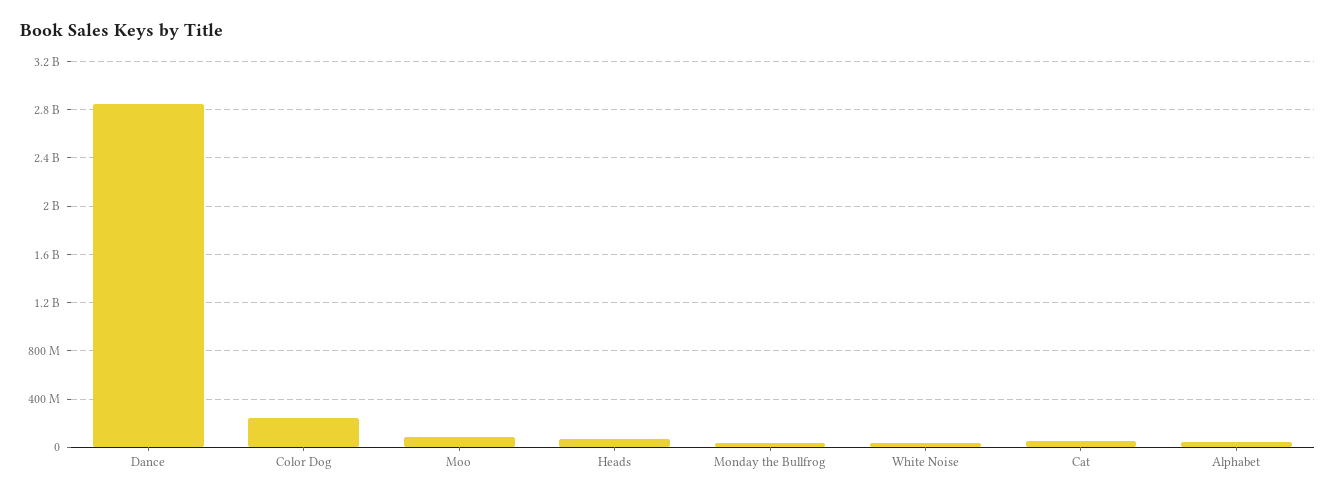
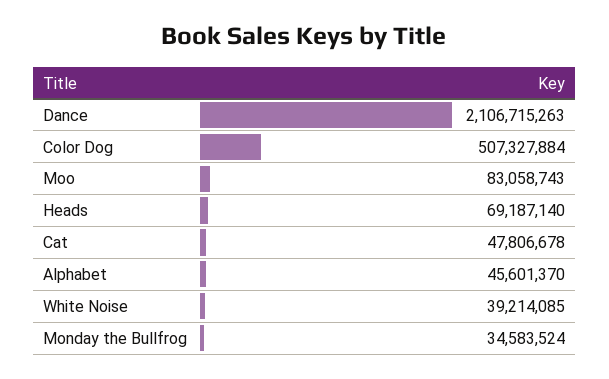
Dance: 2850000000 -> 2106715263
Color Dog: 250000000 -> 507327884

